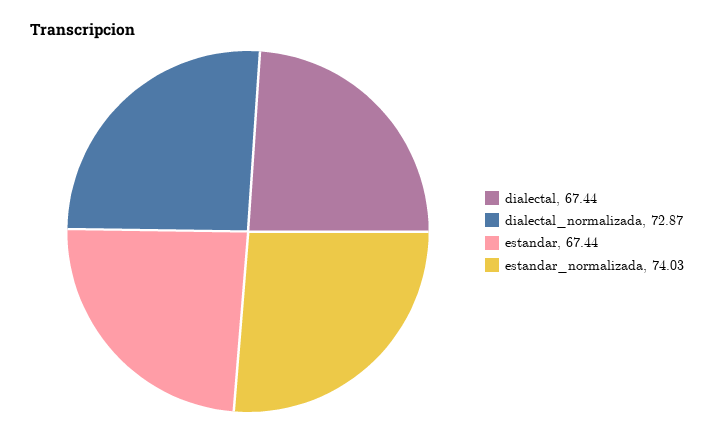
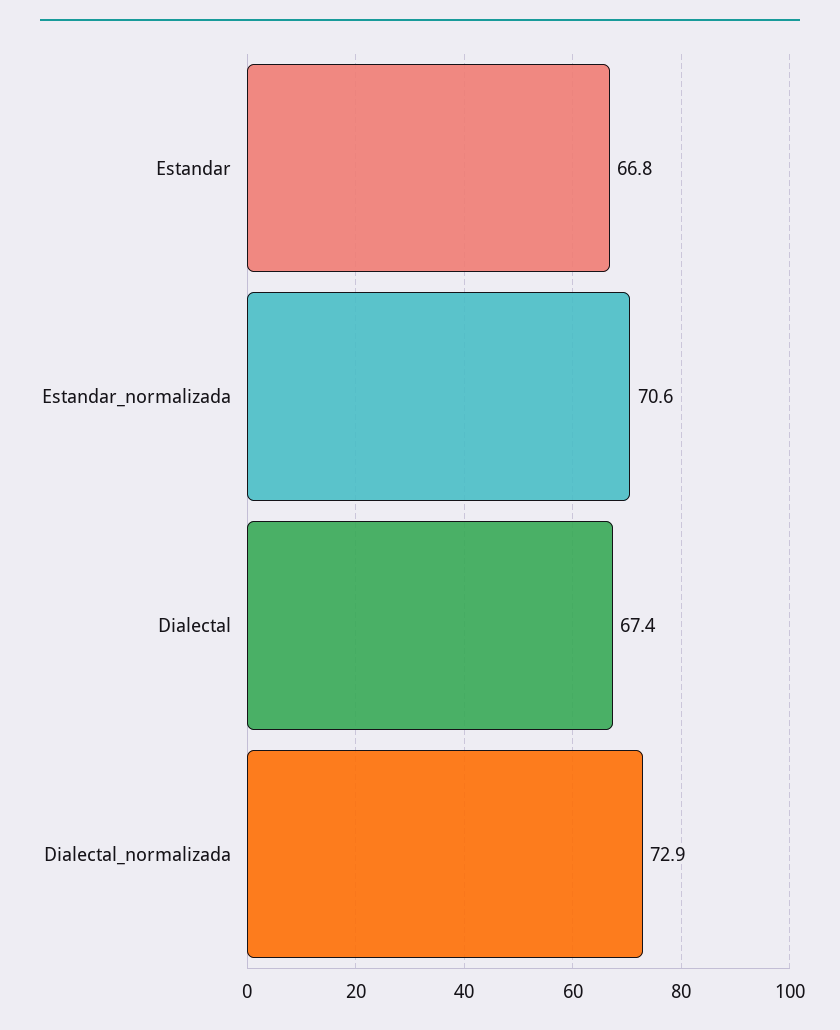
estandar: 67.44 -> 66.8
estandar_normalizada: 74.03 -> 70.6

